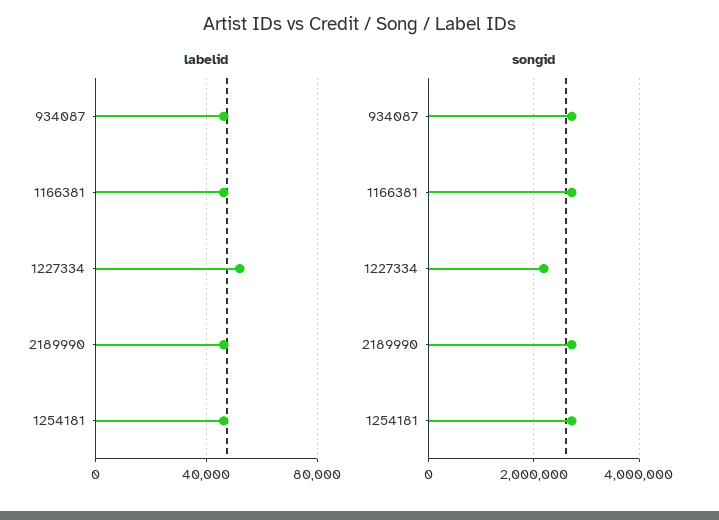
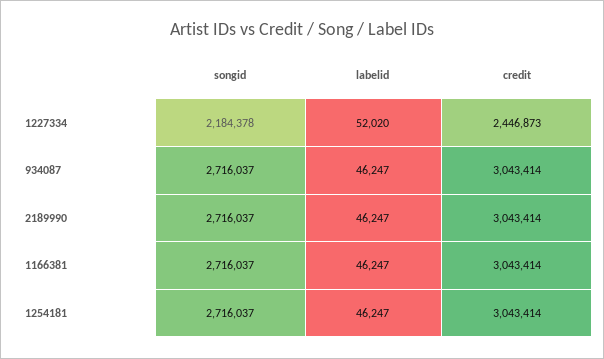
credit, 1227334: none -> 2446873
credit, 934087: none -> 3043414
credit, 2189990: none -> 3043414
credit, 1166381: none -> 3043414
credit, 1254181: none -> 3043414

